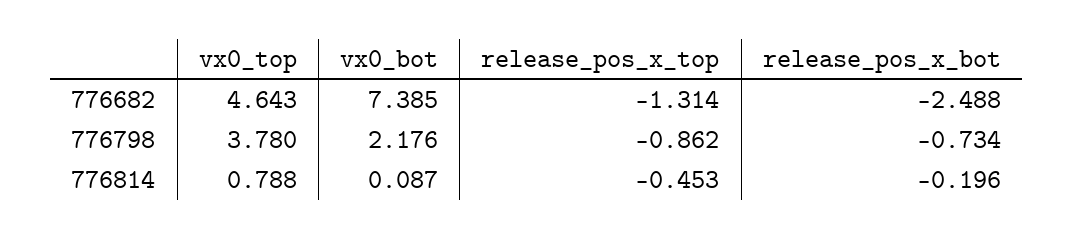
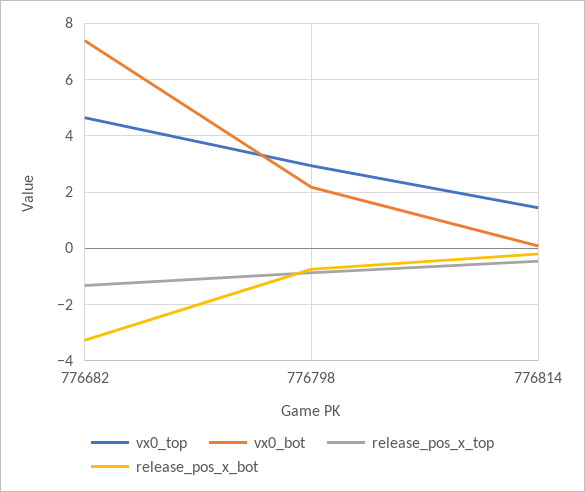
release_pos_x_bot, 776682: -2.488 -> -3.25
vx0_top, 776798: 3.78 -> 3
vx0_top, 776814: 0.788 -> 1.5

